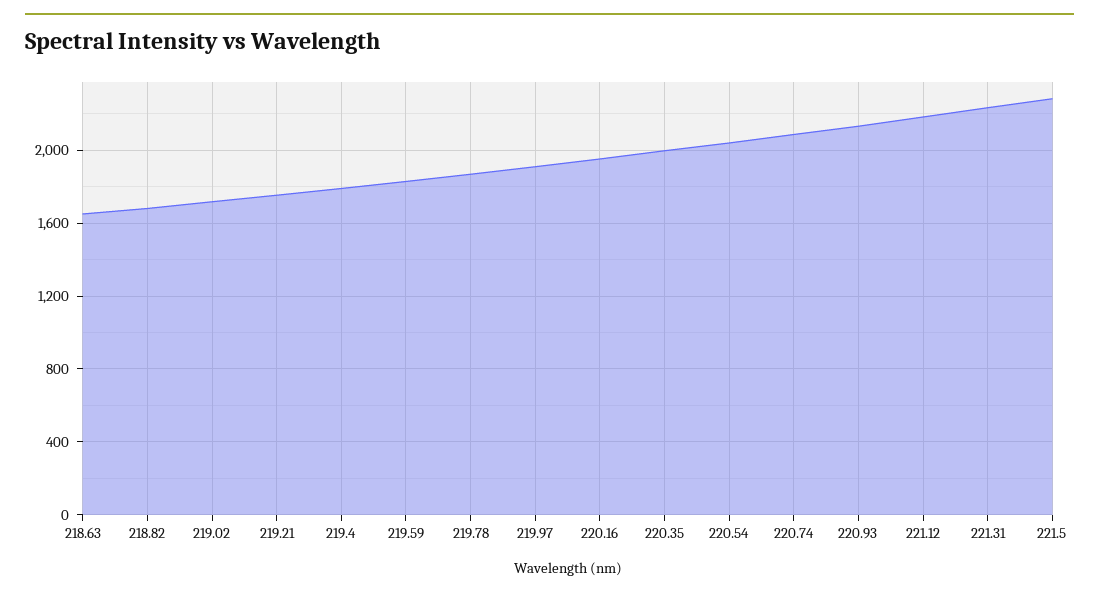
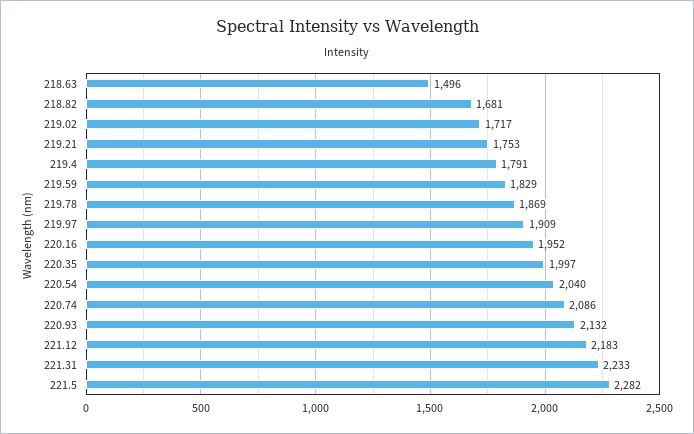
218.63: 1650 -> 1496

